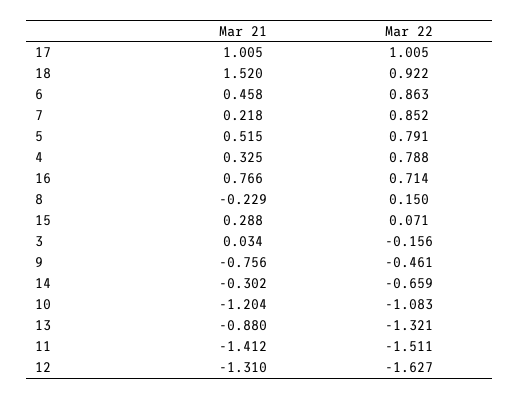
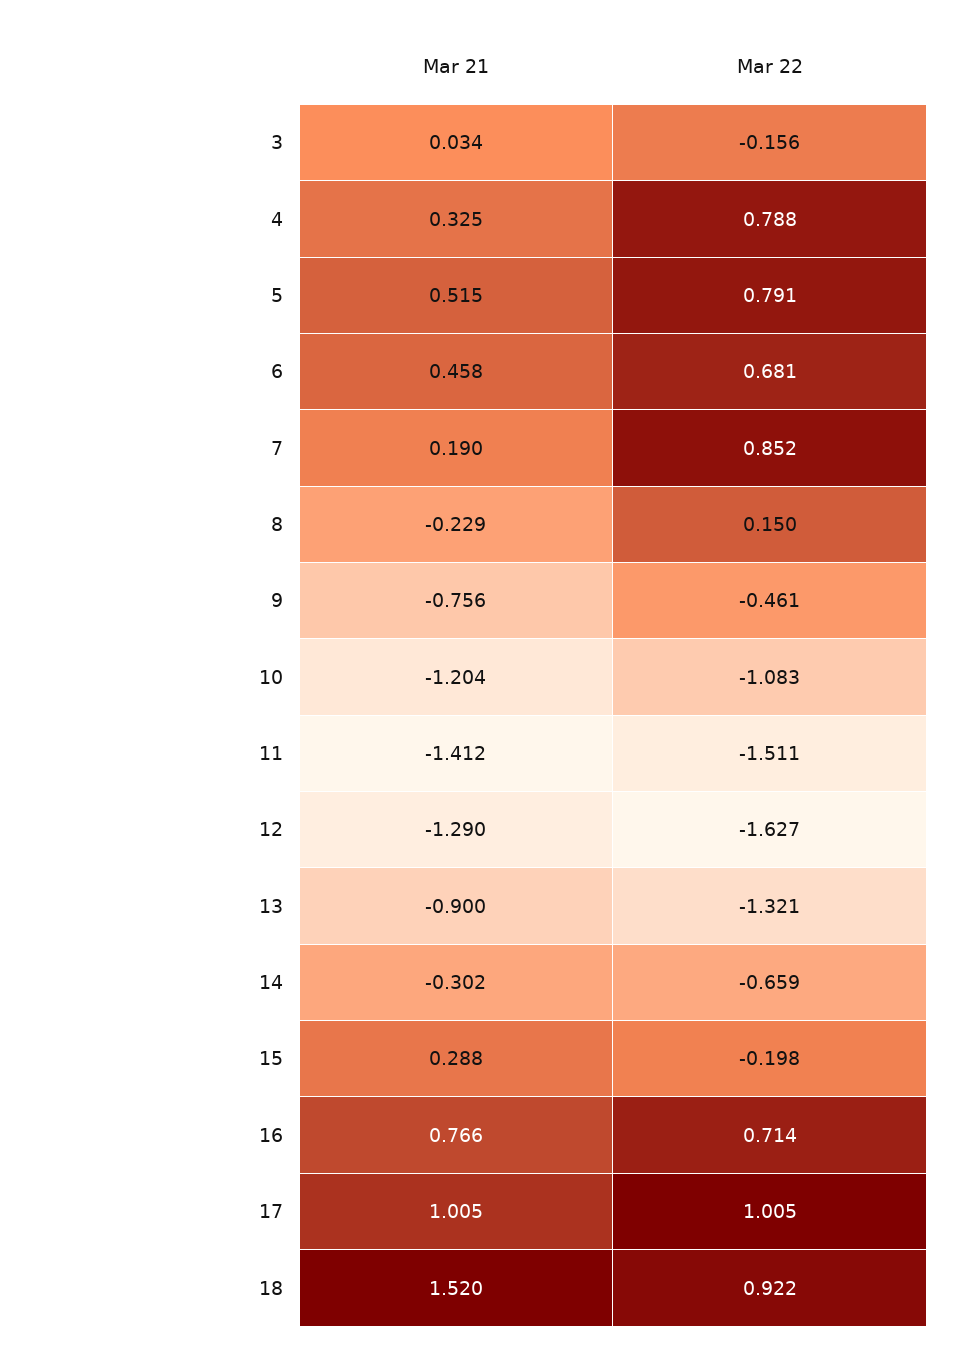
Mar 22, 6: 0.863 -> 0.681
Mar 21, 7: 0.218 -> 0.19
Mar 22, 15: 0.071 -> -0.198
Mar 21, 13: -0.88 -> -0.9
Mar 21, 12: -1.31 -> -1.29

